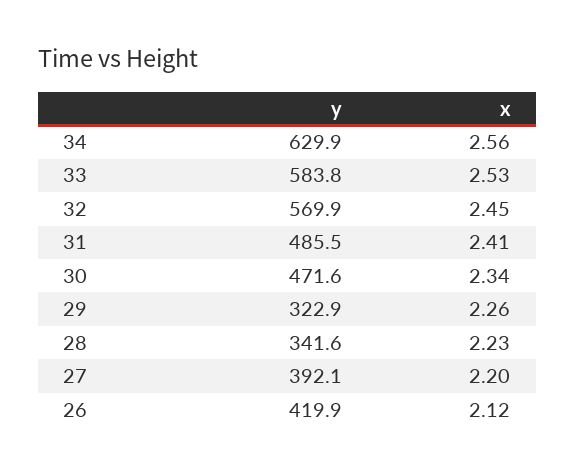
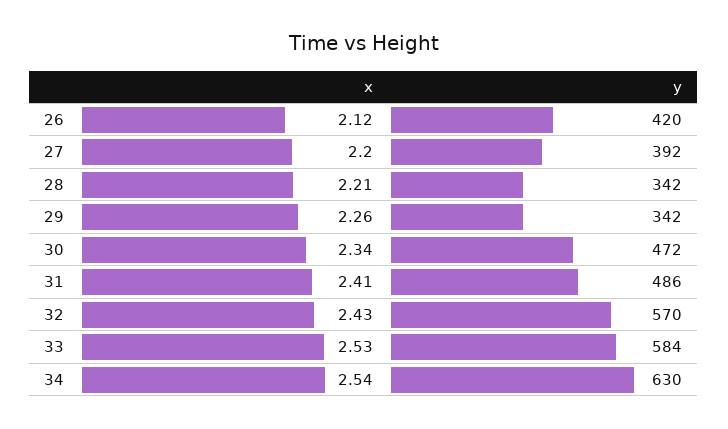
x, 34: 2.56 -> 2.54
x, 32: 2.45 -> 2.43
y, 29: 322.9 -> 342
x, 28: 2.23 -> 2.21

